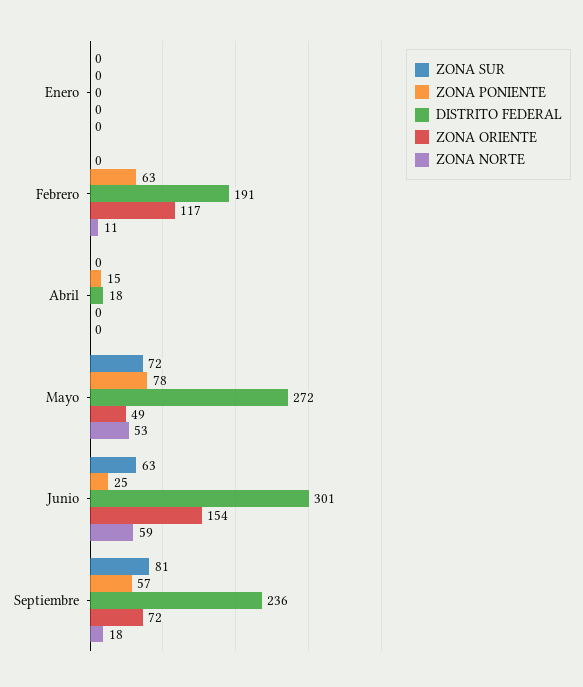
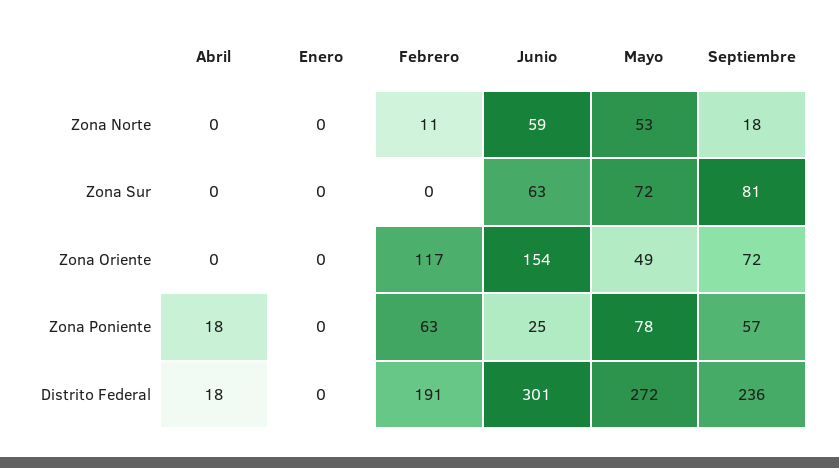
ZONA PONIENTE, Abril: 15 -> 18

